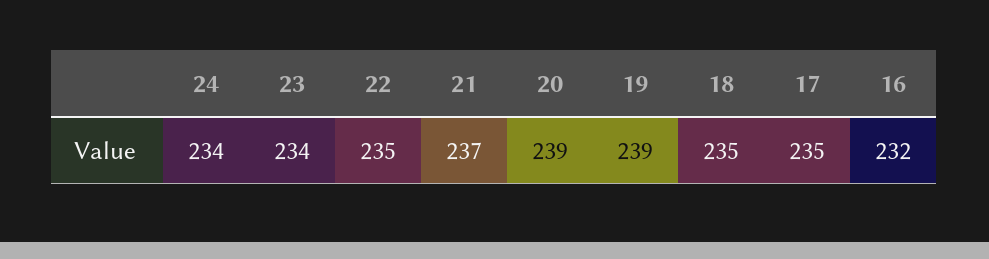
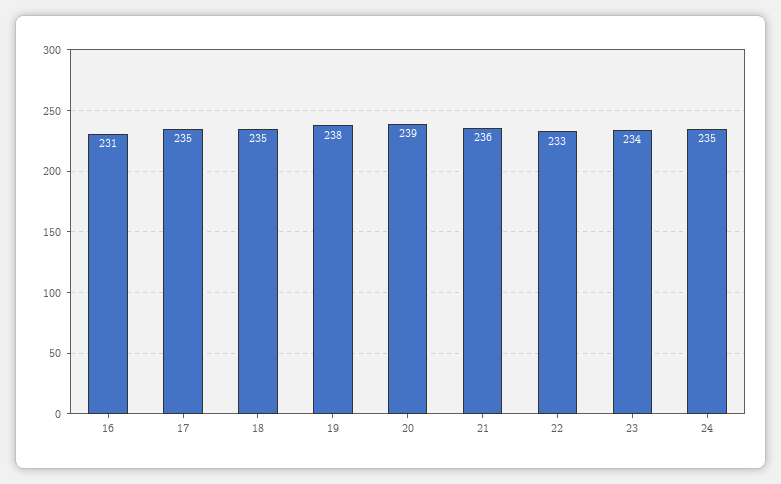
24: 234 -> 235
22: 235 -> 233
21: 237 -> 236
19: 239 -> 238
16: 232 -> 231

